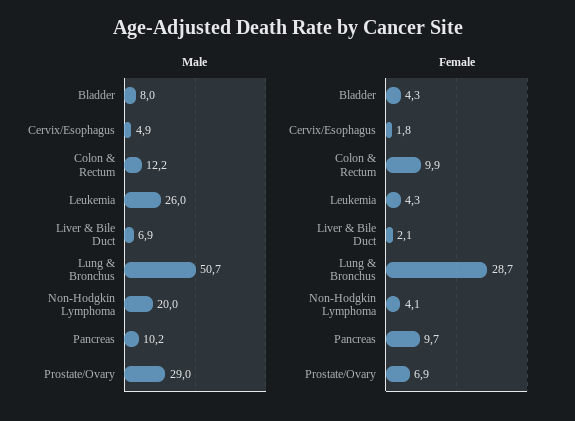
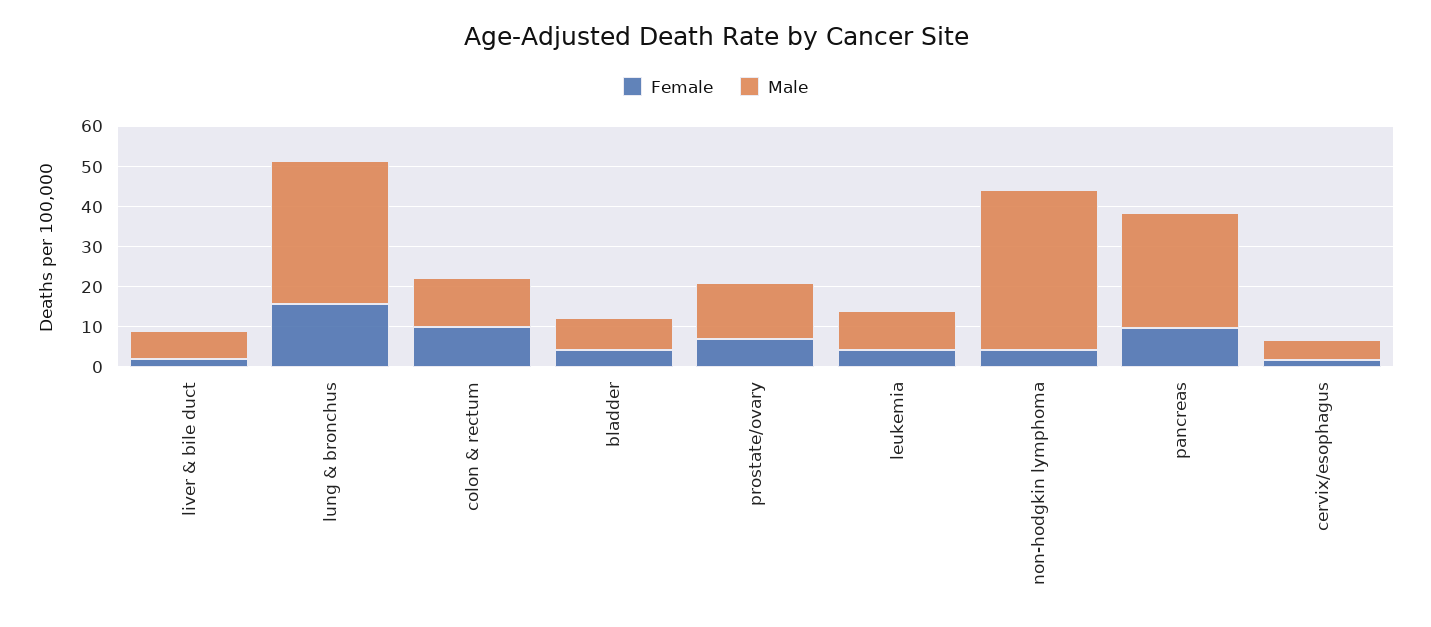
Male, Leukemia: 26 -> 10
Male, Lung & Bronchus: 50.7 -> 36
Male, Non-Hodgkin Lymphoma: 20 -> 40
Male, Pancreas: 10.2 -> 28
Male, Prostate/Ovary: 29 -> 14
Female, Lung & Bronchus: 28.7 -> 16

